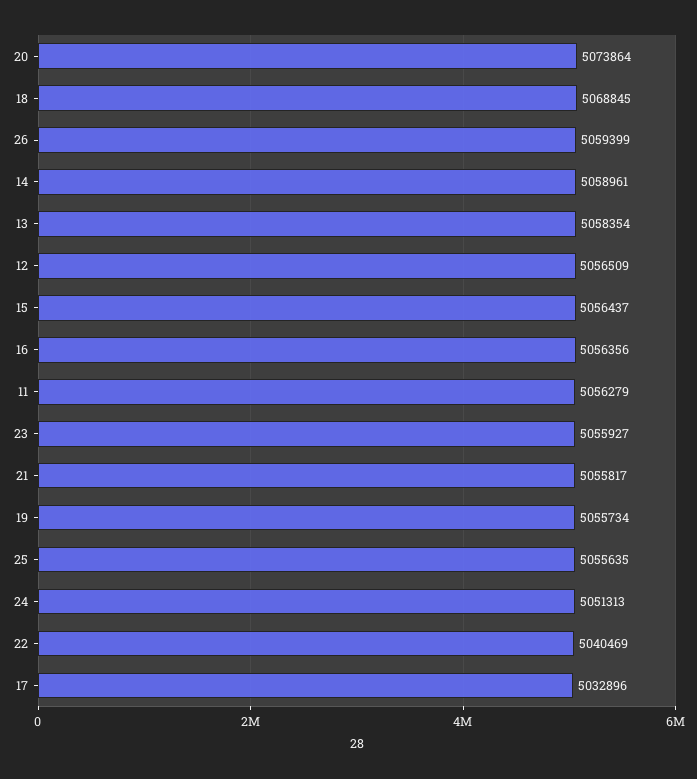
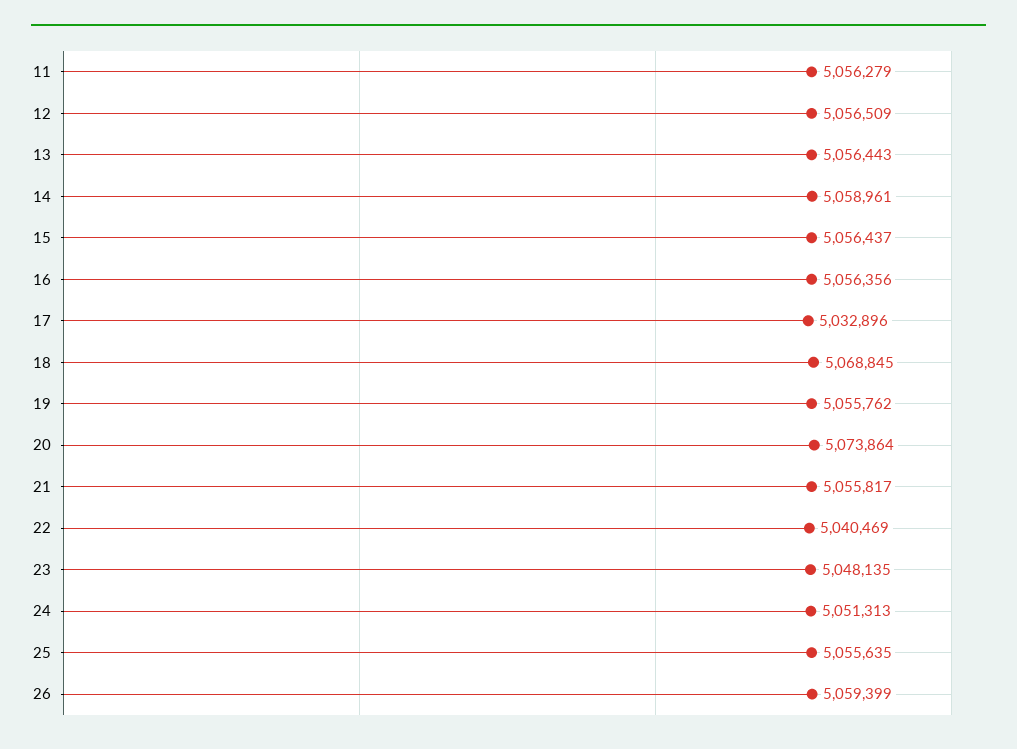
13: 5058354 -> 5056443
23: 5055927 -> 5048135
19: 5055734 -> 5055762

